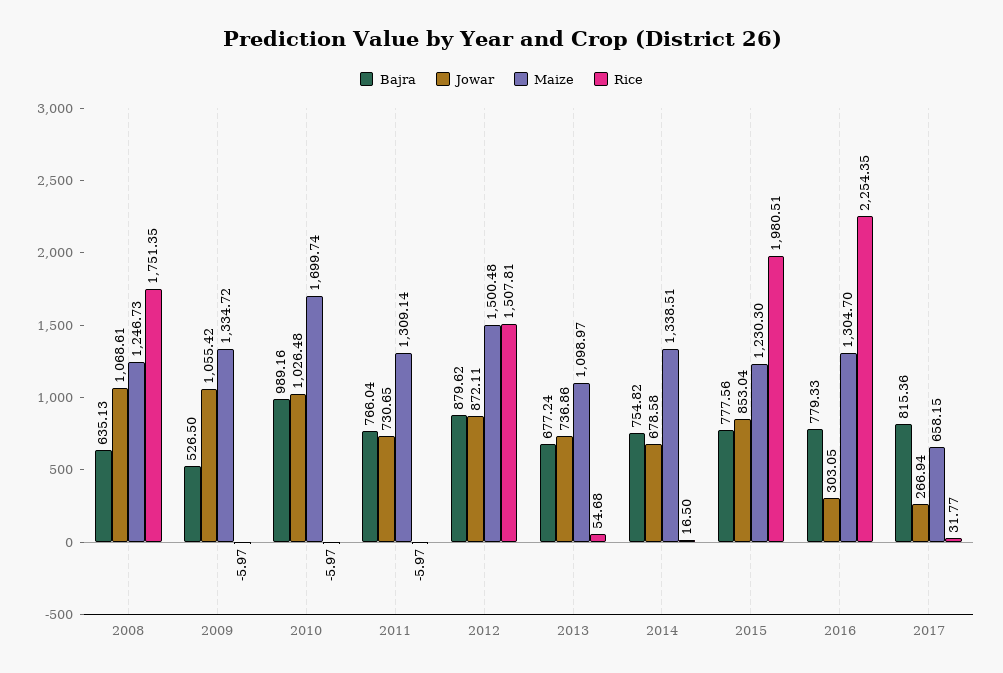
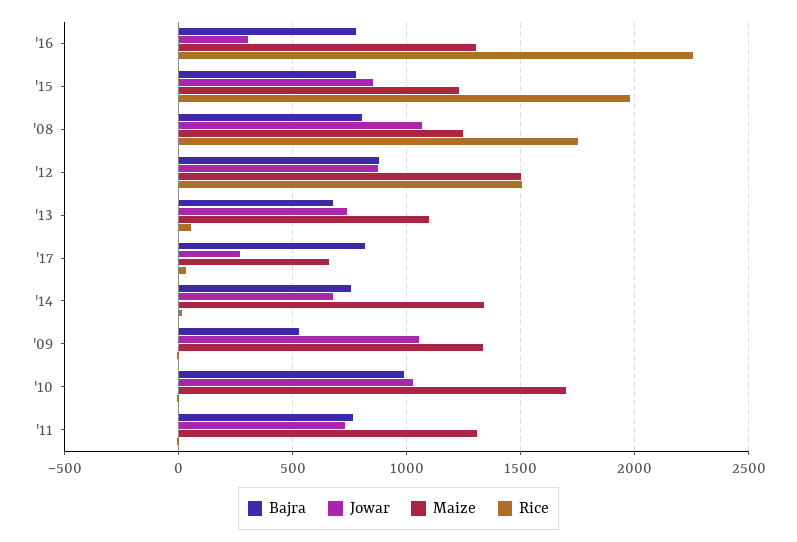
Bajra, 2008: 635.13 -> 800

